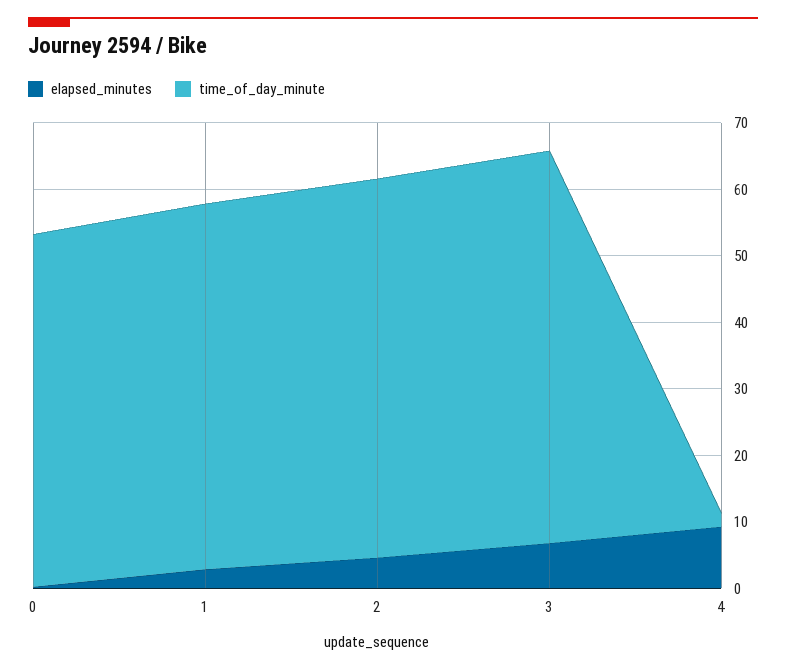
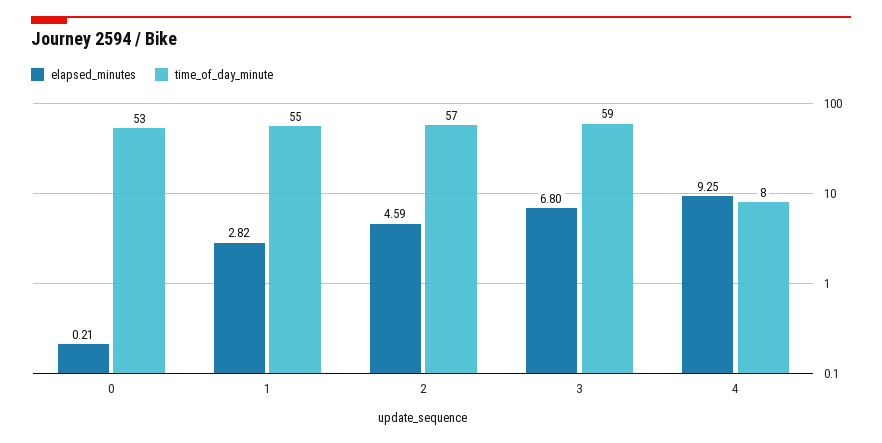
time_of_day_minute, 4: 2 -> 8

